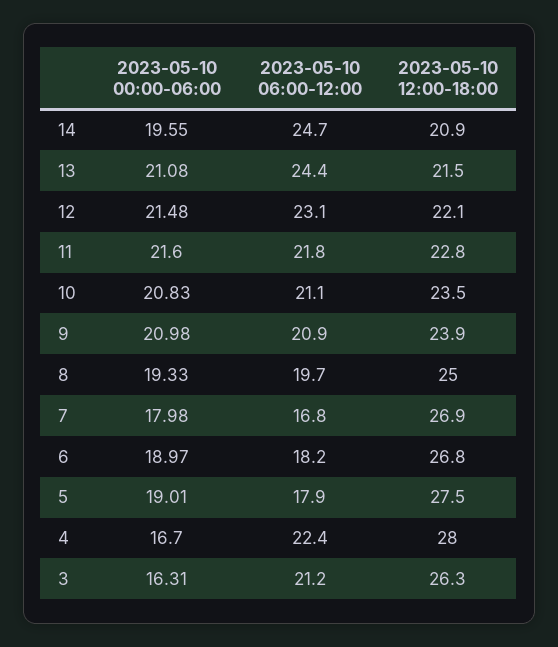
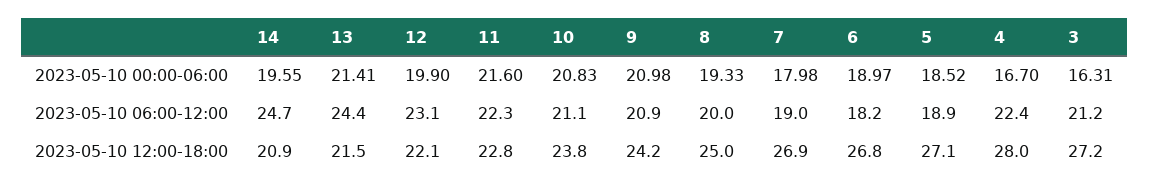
2023-05-10 00:00-06:00, 13: 21.08 -> 21.41
2023-05-10 00:00-06:00, 12: 21.48 -> 19.9
2023-05-10 06:00-12:00, 11: 21.8 -> 22.3
2023-05-10 12:00-18:00, 10: 23.5 -> 23.8
2023-05-10 12:00-18:00, 9: 23.9 -> 24.2
2023-05-10 06:00-12:00, 8: 19.7 -> 20
2023-05-10 06:00-12:00, 7: 16.8 -> 19
2023-05-10 00:00-06:00, 5: 19.01 -> 18.52
2023-05-10 06:00-12:00, 5: 17.9 -> 18.9
2023-05-10 12:00-18:00, 5: 27.5 -> 27.1
2023-05-10 12:00-18:00, 3: 26.3 -> 27.2

